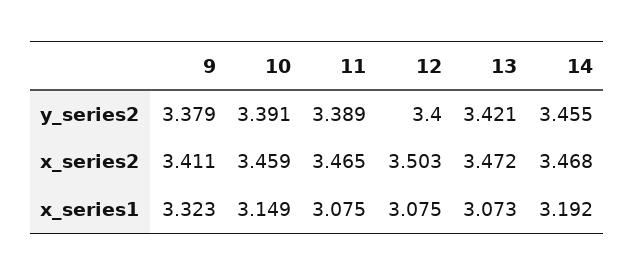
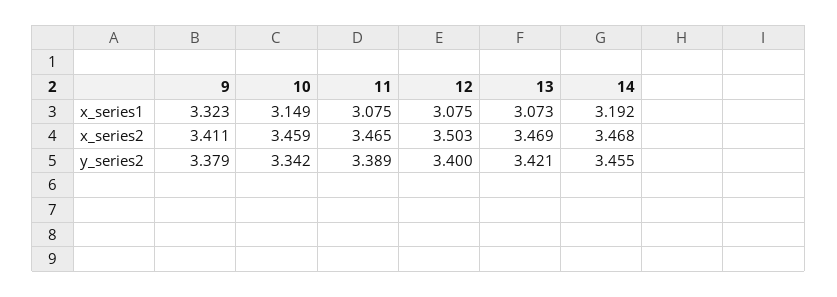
10, y_series2: 3.391 -> 3.342
13, x_series2: 3.472 -> 3.469

